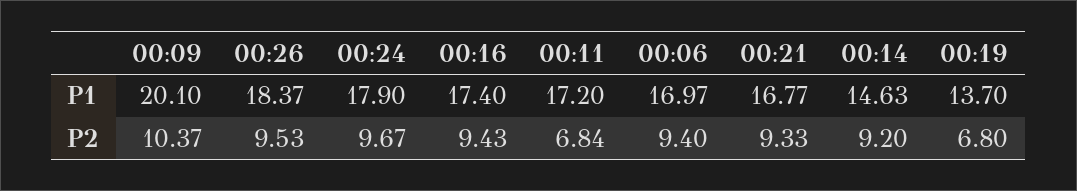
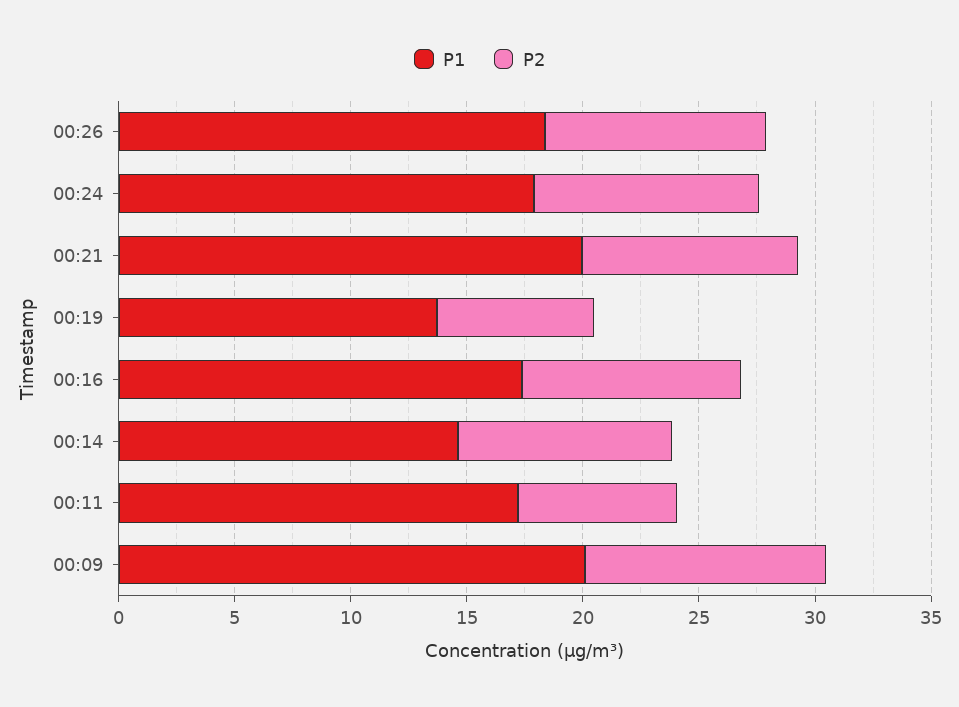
P1, 00:06: 16.97 -> none
P1, 00:21: 16.77 -> 20
P2, 00:06: 9.4 -> none

